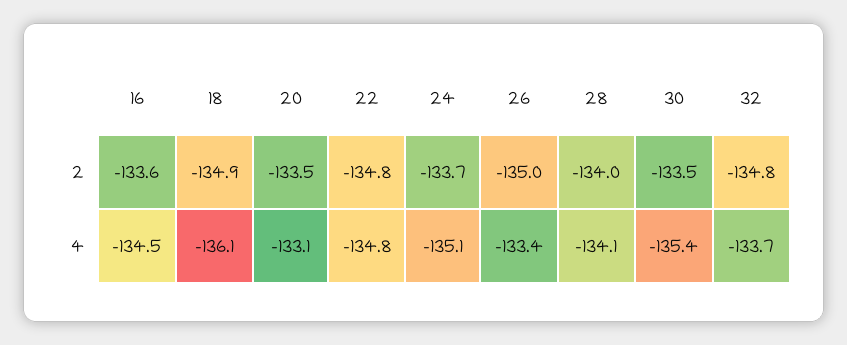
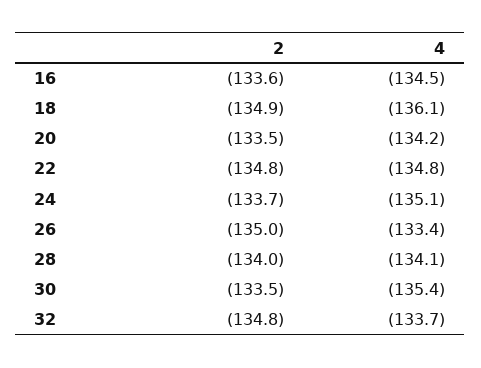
20, 4: -133.1 -> -134.2

